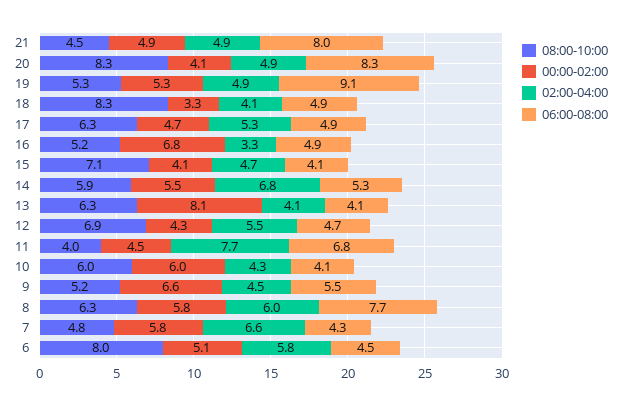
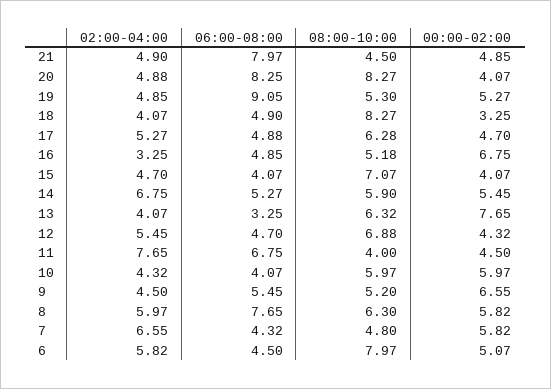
00:00-02:00, 13: 8.1 -> 7.65
06:00-08:00, 13: 4.1 -> 3.25

